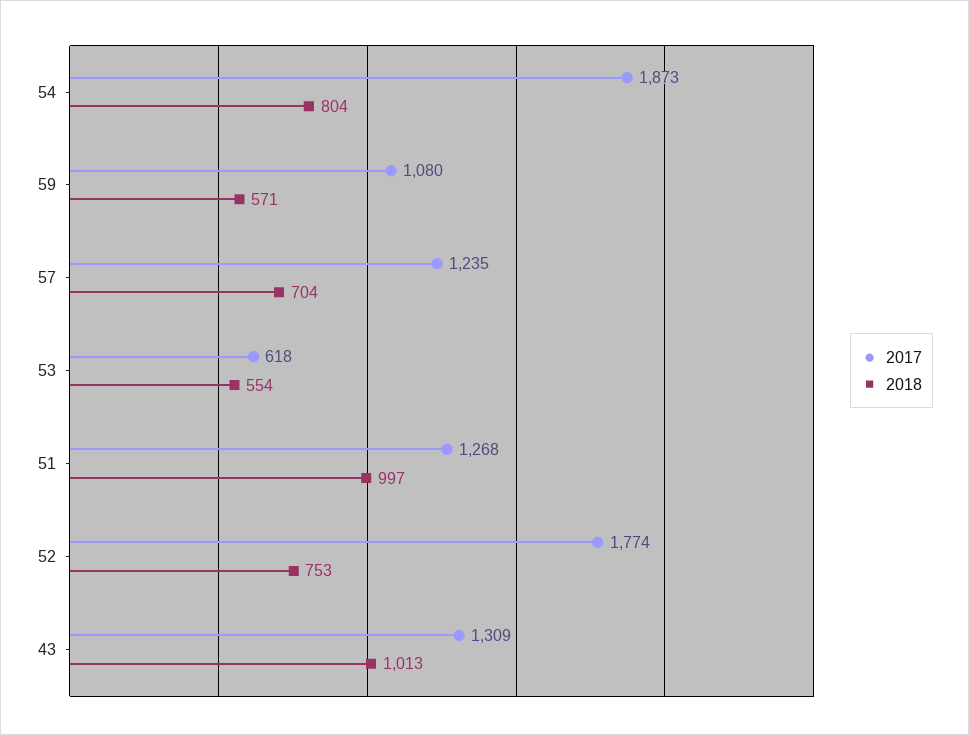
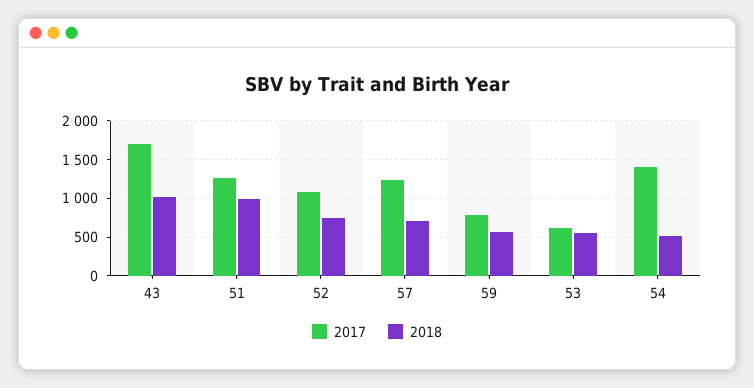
2017, 54: 1873 -> 1400
2018, 54: 804 -> 500
2017, 59: 1080 -> 800
2017, 52: 1774 -> 1100
2017, 43: 1309 -> 1700

